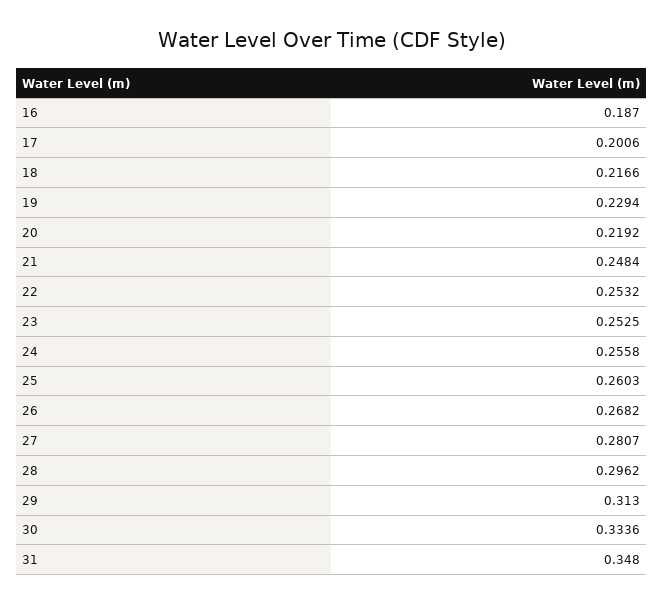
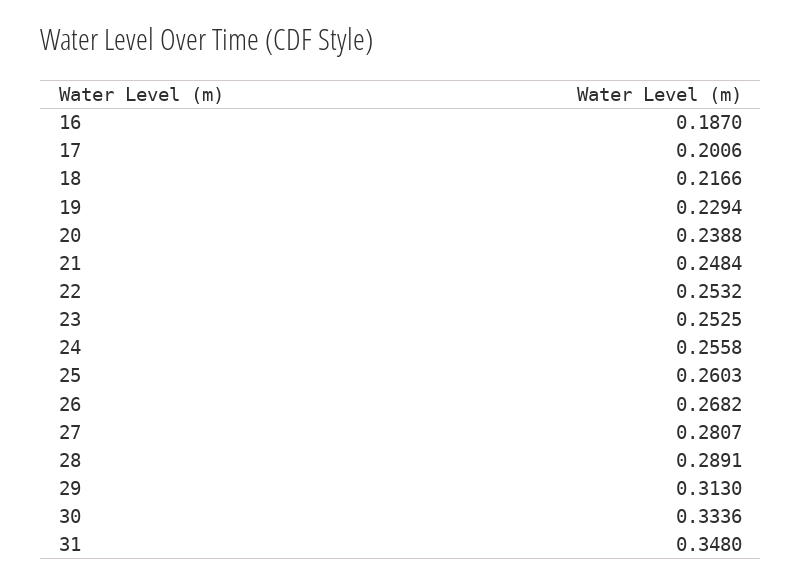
20: 0.2192 -> 0.2388
28: 0.2962 -> 0.2891

